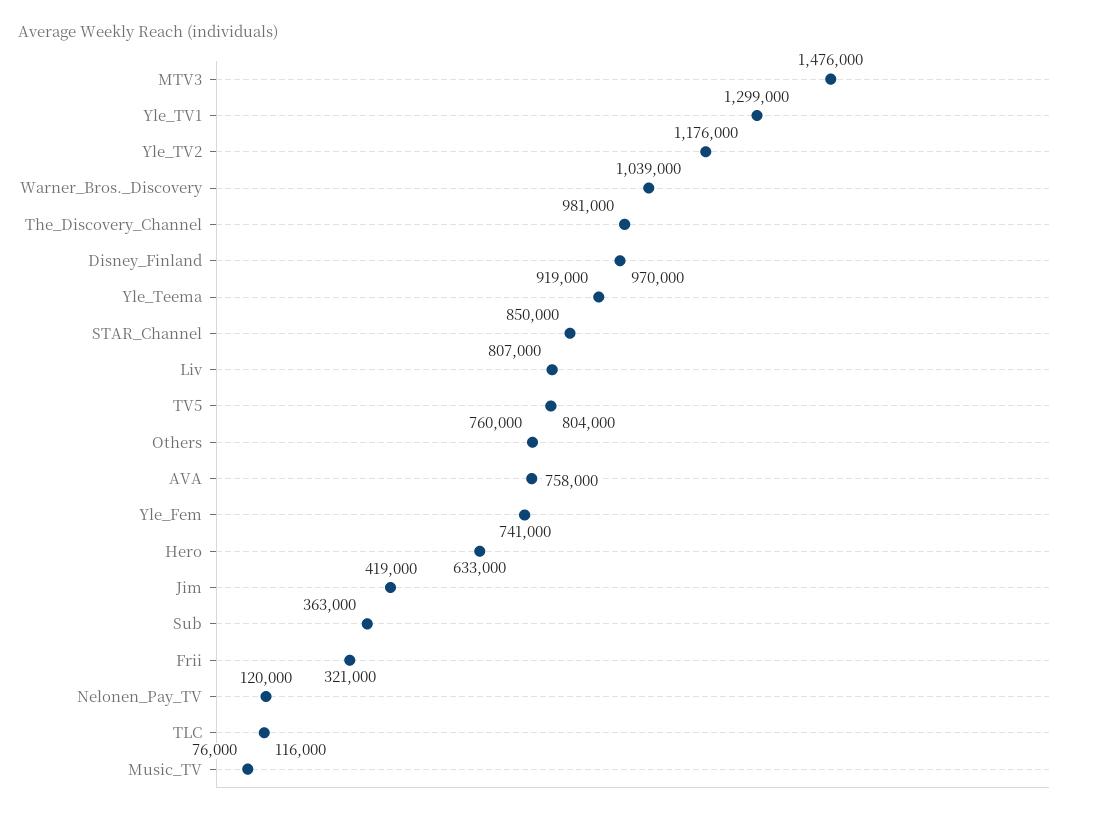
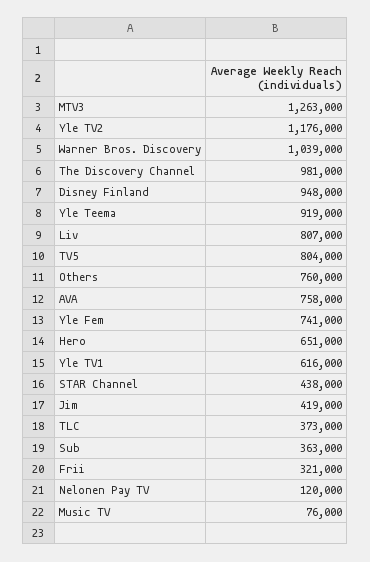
MTV3: 1476000 -> 1263000
Yle_TV1: 1299000 -> 616000
Disney_Finland: 970000 -> 948000
STAR_Channel: 850000 -> 438000
Hero: 633000 -> 651000
TLC: 116000 -> 373000

